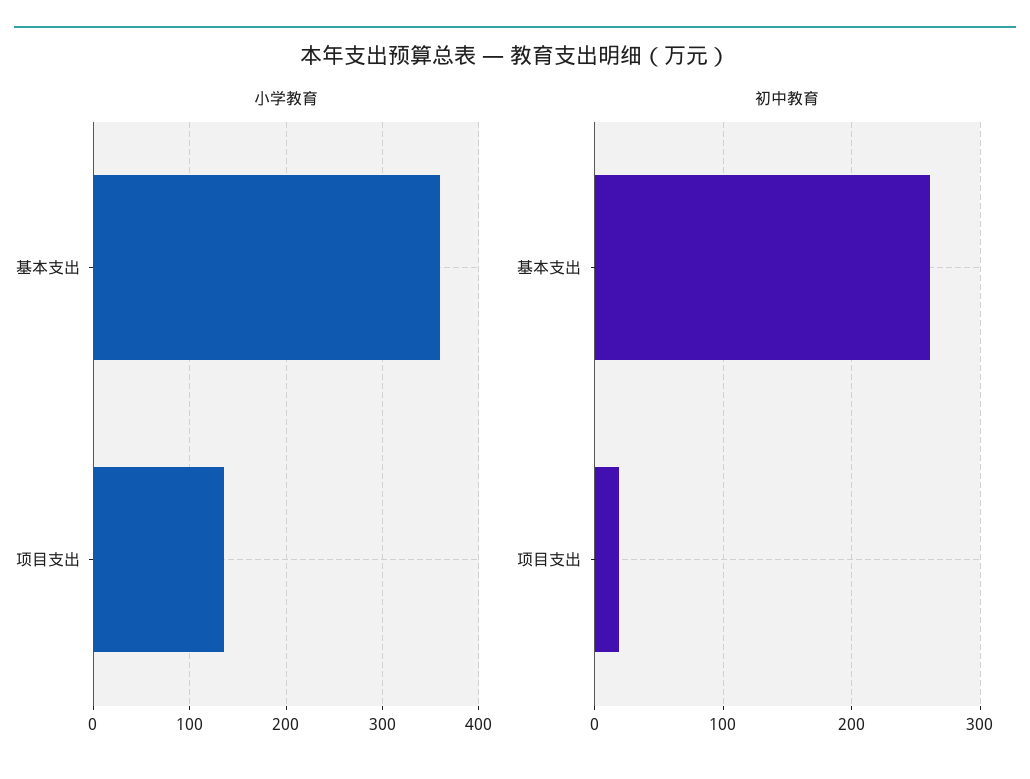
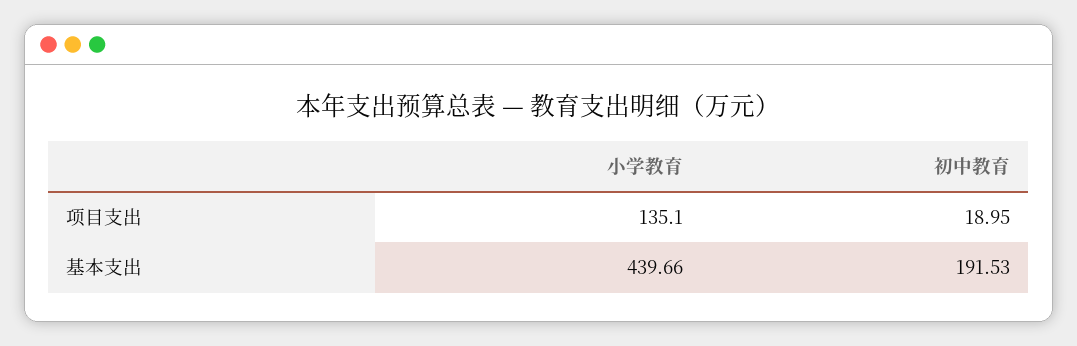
小学教育, 基本支出: 360 -> 439.66
初中教育, 基本支出: 260 -> 191.53

